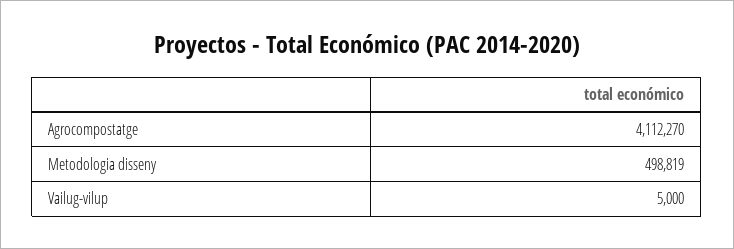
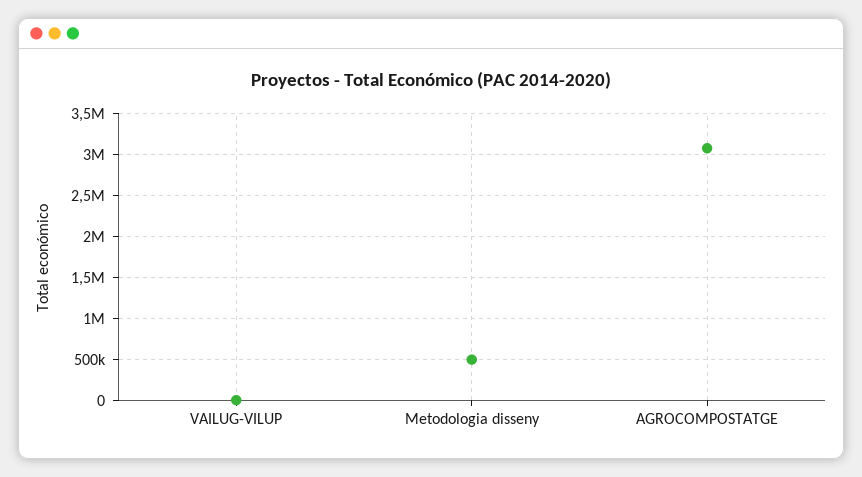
Agrocompostatge: 4112270 -> 3100000

